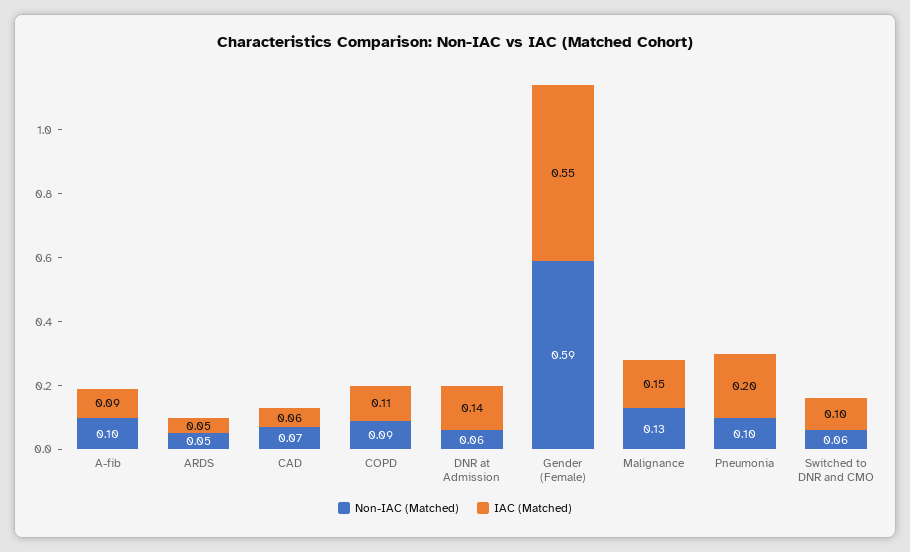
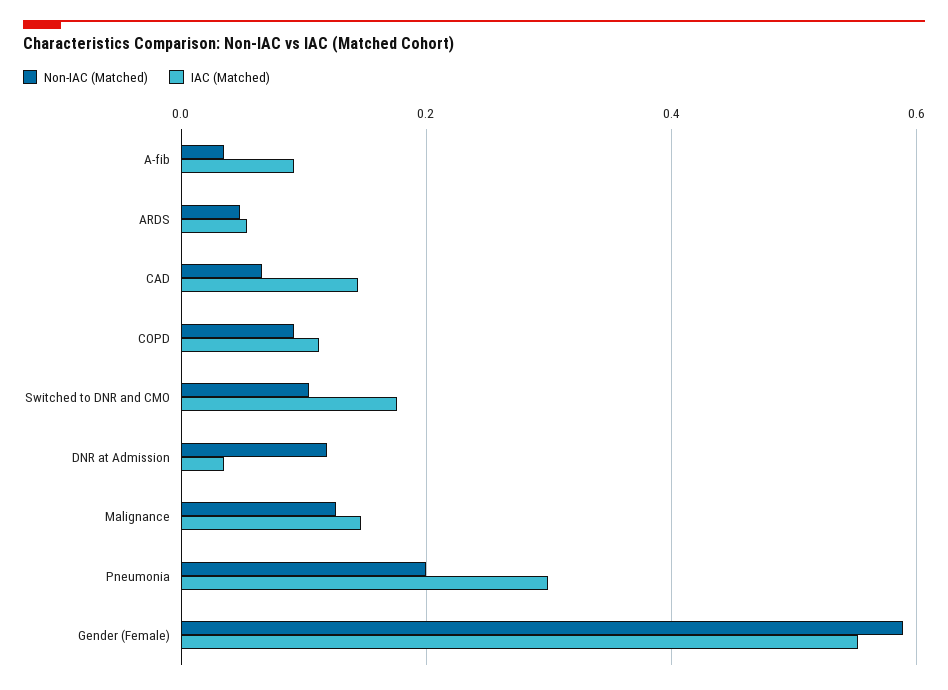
Non-IAC (Matched), A-fib: 0.1 -> 0.04
IAC (Matched), CAD: 0.06 -> 0.14
Non-IAC (Matched), DNR at Admission: 0.06 -> 0.12
IAC (Matched), DNR at Admission: 0.14 -> 0.04
Non-IAC (Matched), Pneumonia: 0.1 -> 0.2
IAC (Matched), Pneumonia: 0.2 -> 0.3
Non-IAC (Matched), Switched to DNR and CMO: 0.06 -> 0.1
IAC (Matched), Switched to DNR and CMO: 0.1 -> 0.18

